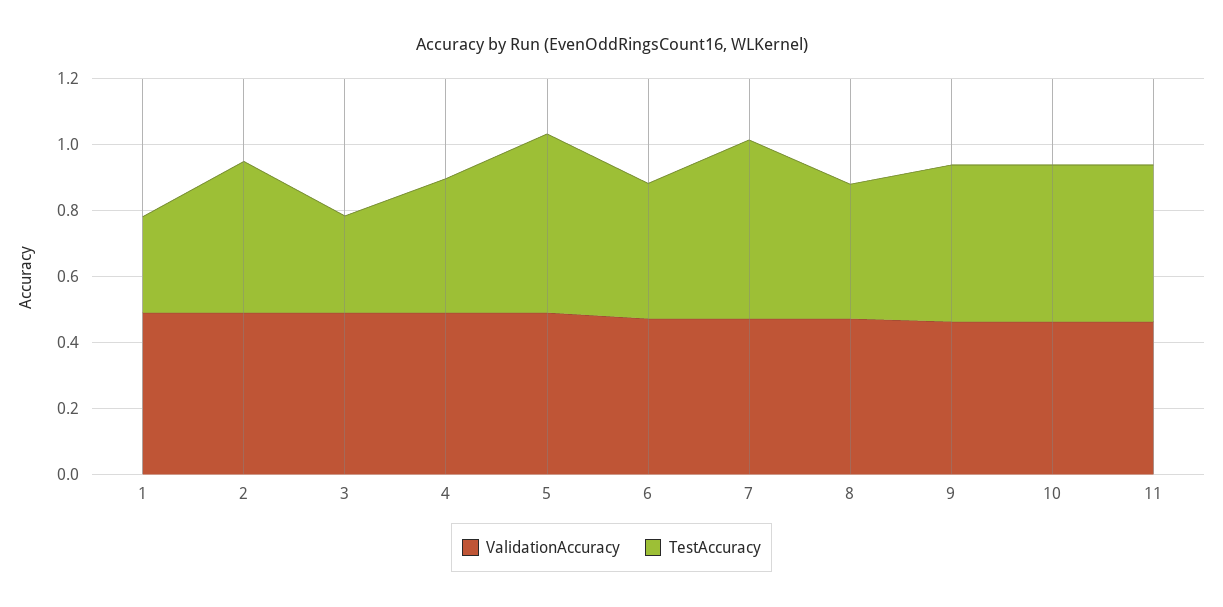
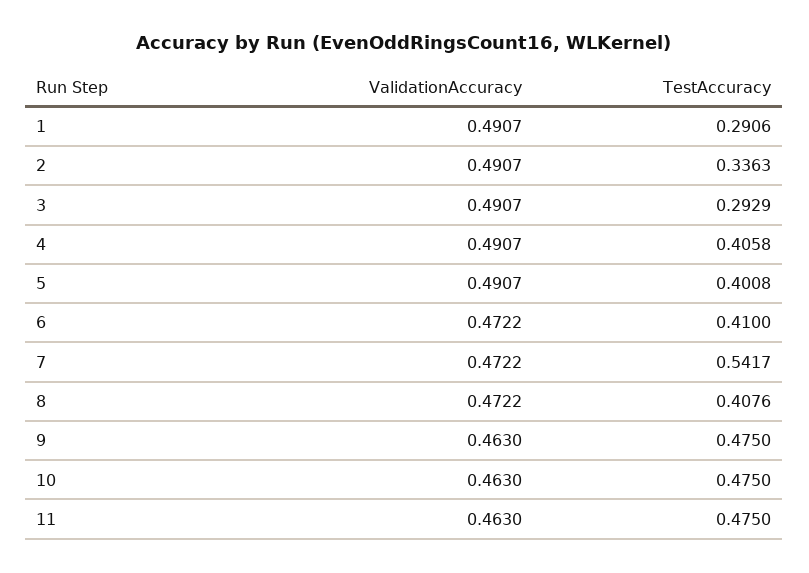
TestAccuracy, 2: 0.45 -> 0.3363
TestAccuracy, 5: 0.55 -> 0.4008

